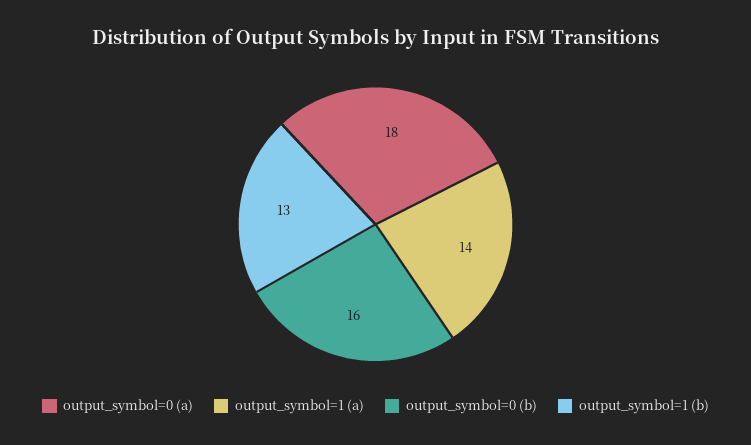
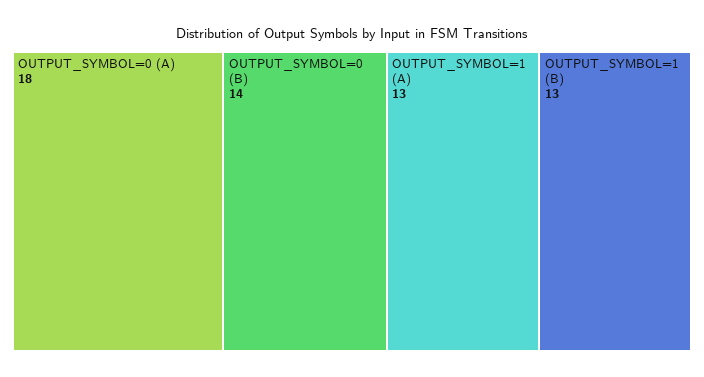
output_symbol=1 (a): 14 -> 13
output_symbol=0 (b): 16 -> 14

